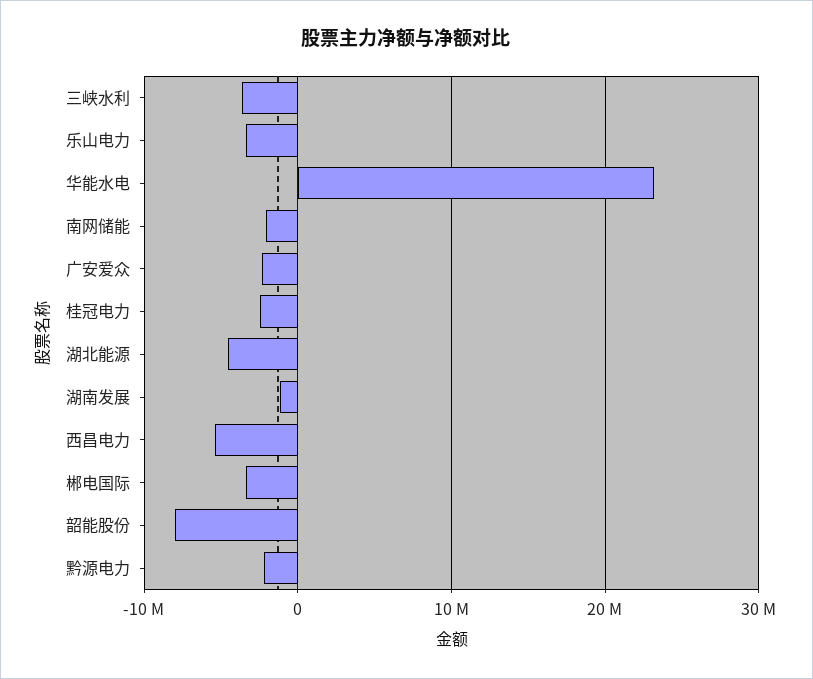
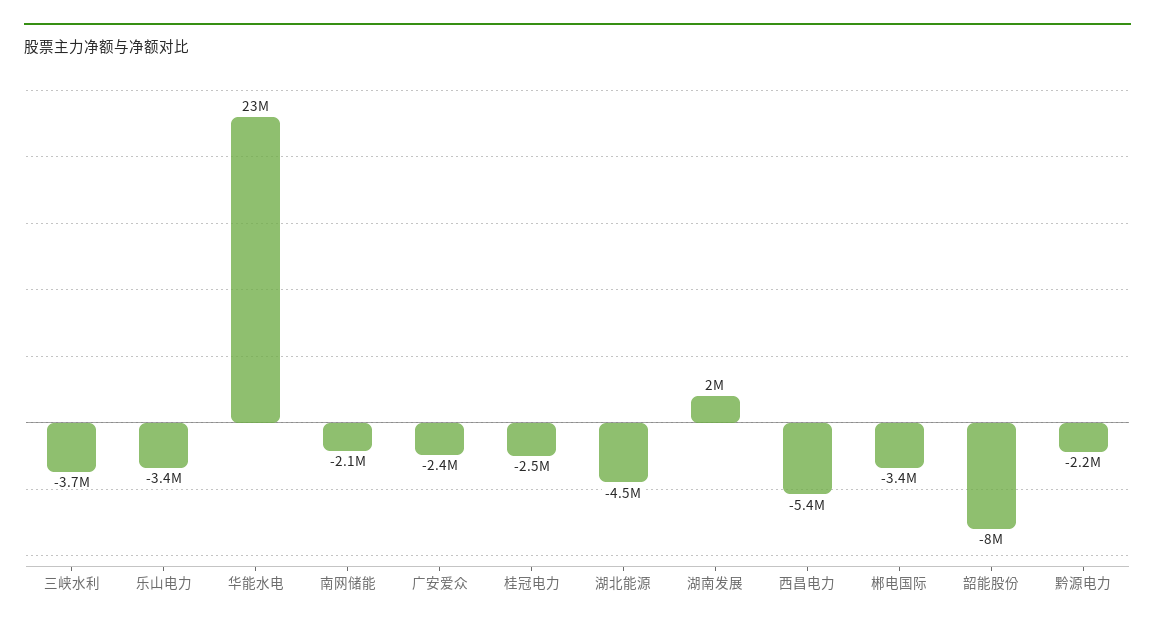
湖南发展: -1000000 -> 2000000

